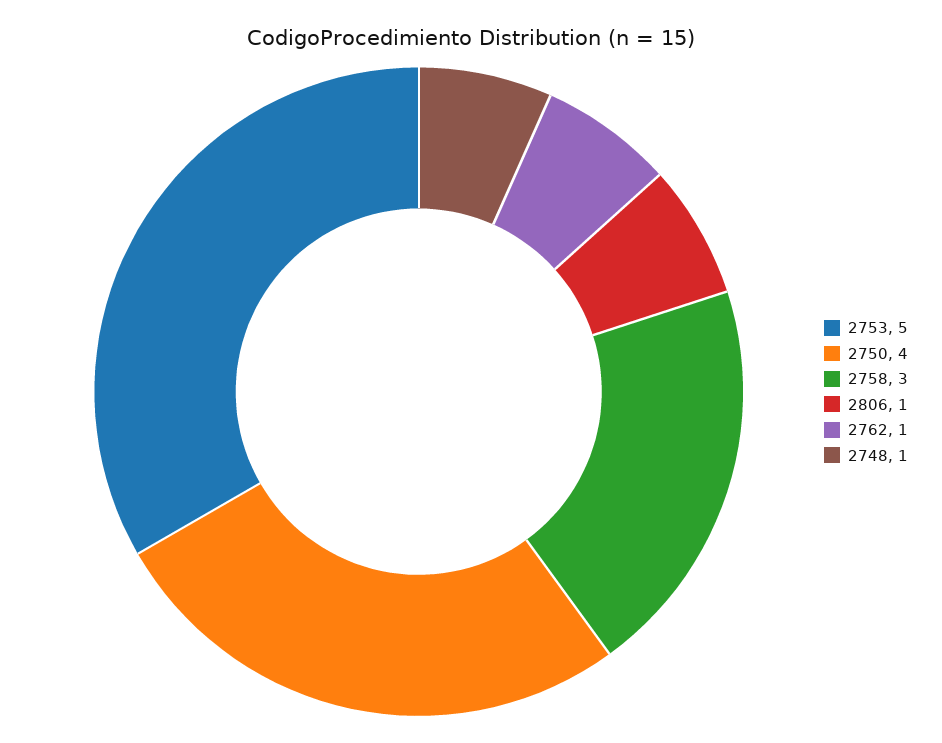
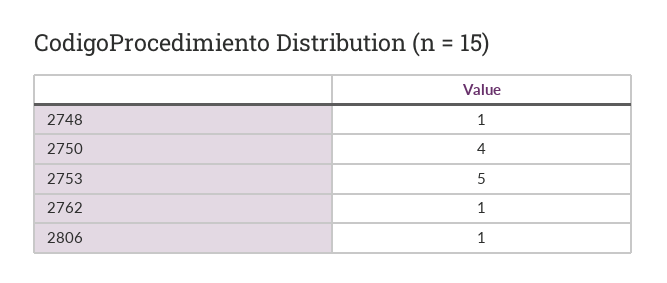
2758: 3 -> none

